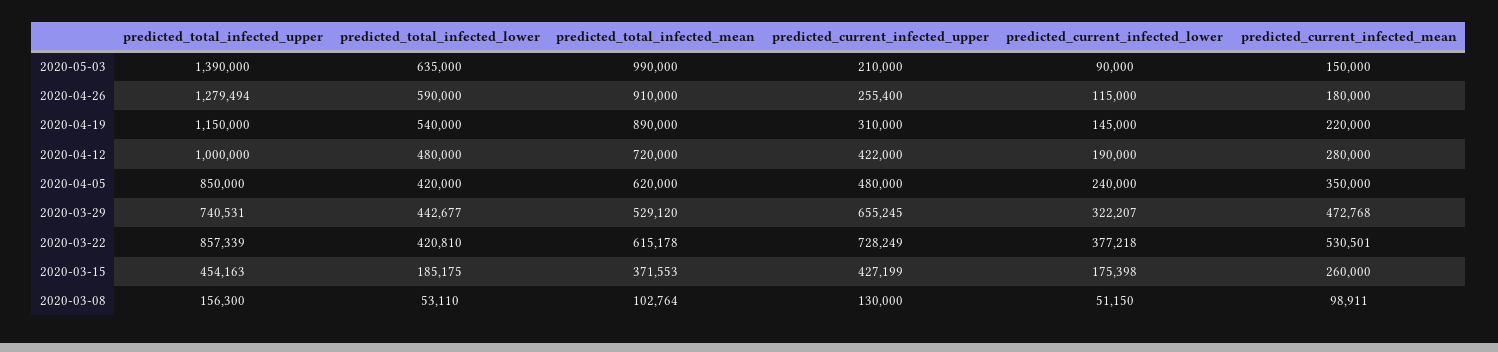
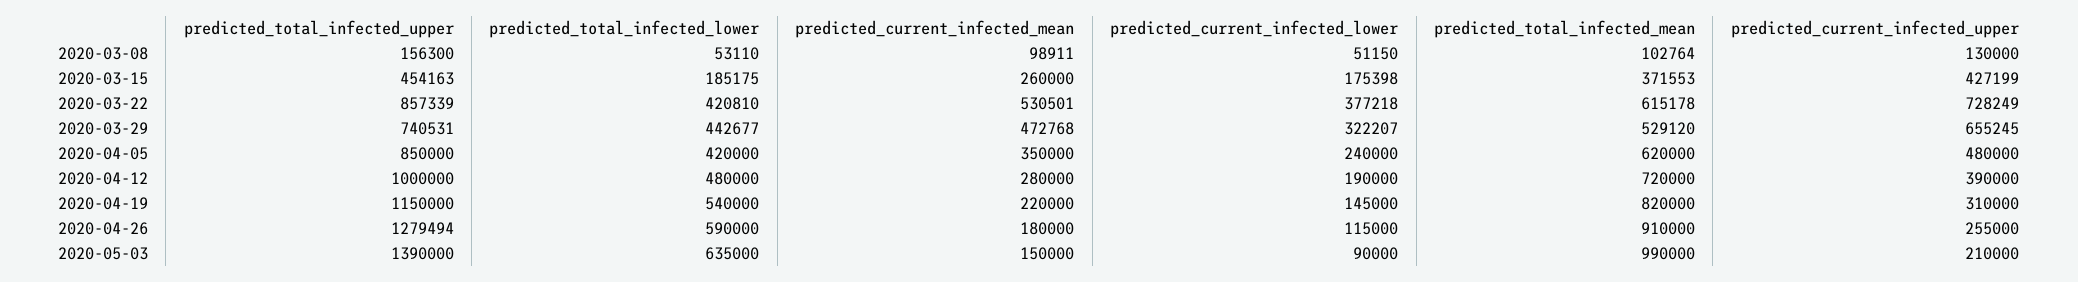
predicted_current_infected_upper, 2020-04-26: 255400 -> 255000
predicted_total_infected_mean, 2020-04-19: 890000 -> 820000
predicted_current_infected_upper, 2020-04-12: 422000 -> 390000

